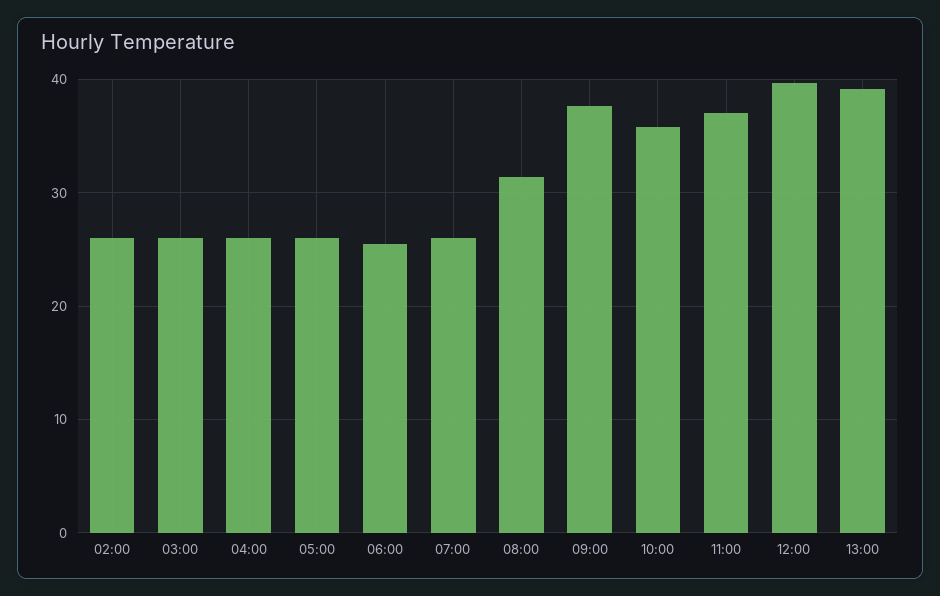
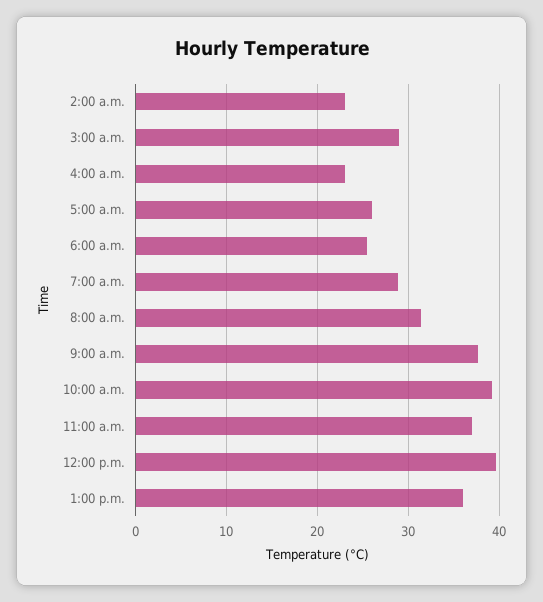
02:00: 26 -> 23
03:00: 26 -> 29
04:00: 26 -> 23
07:00: 26 -> 29
10:00: 36 -> 39
13:00: 39 -> 36

